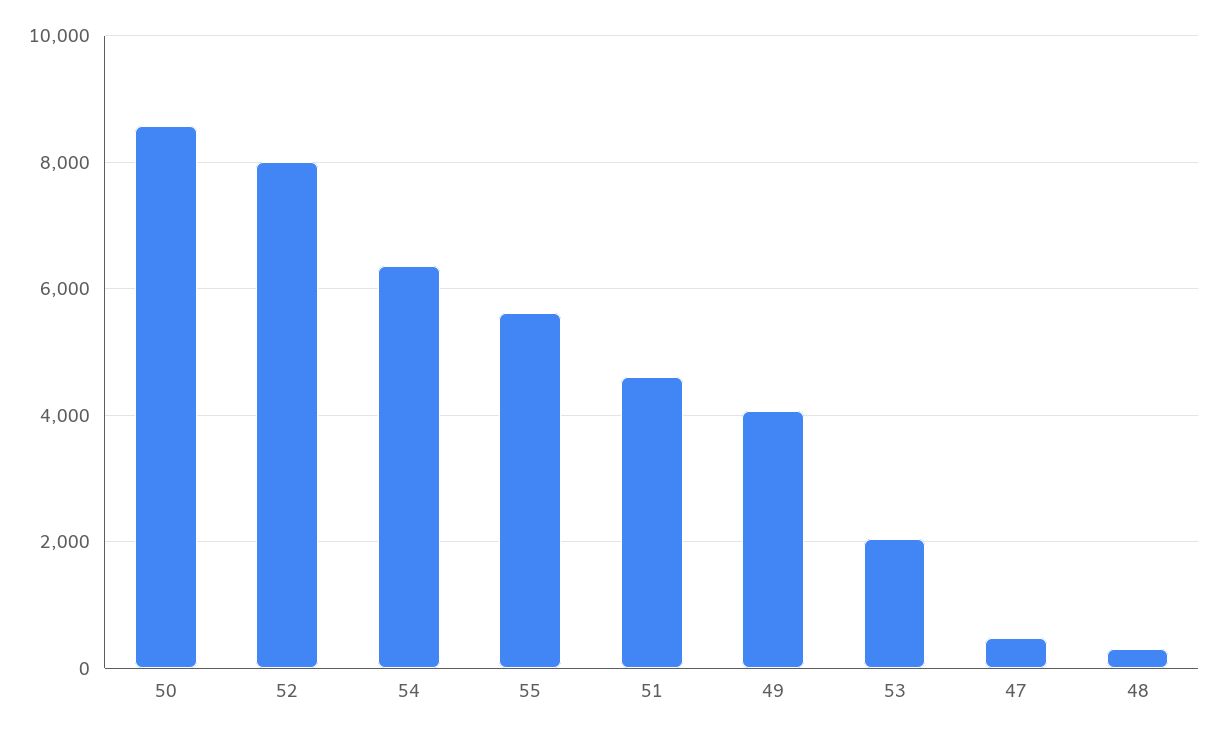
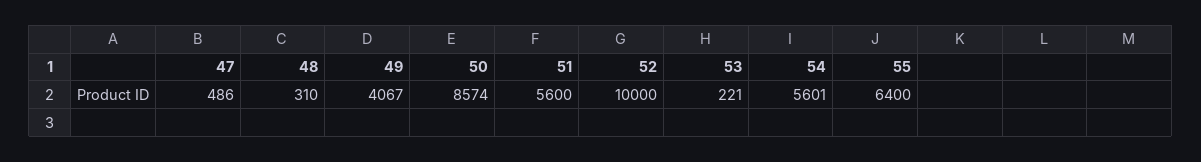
52: 8000 -> 10000
54: 6400 -> 5601
55: 5600 -> 6400
51: 4600 -> 5600
53: 2000 -> 221

